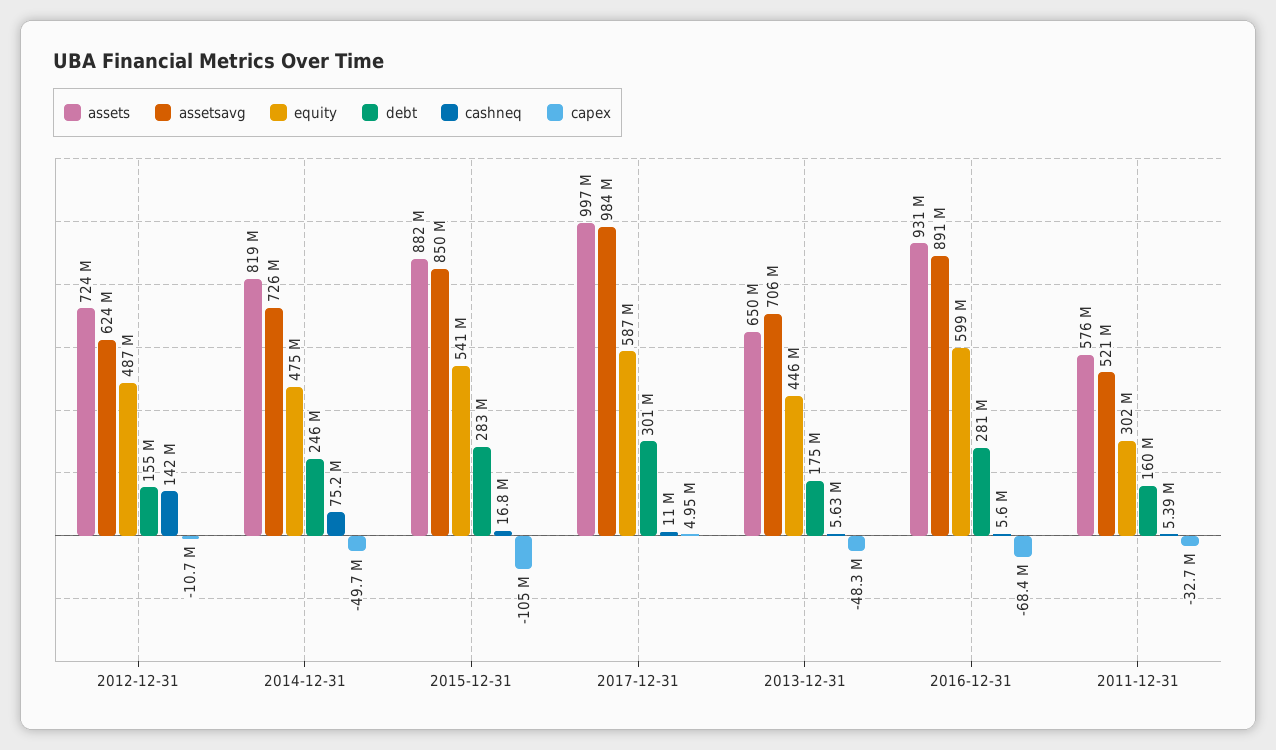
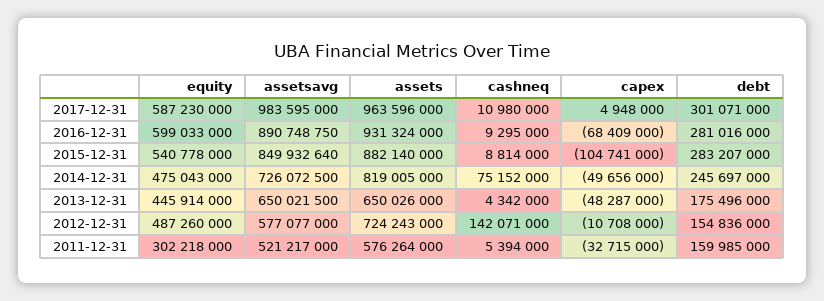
assetsavg, 2012-12-31: 624000000 -> 577077000
cashneq, 2015-12-31: 16800000 -> 8814000
assets, 2017-12-31: 997000000 -> 963596000
assetsavg, 2013-12-31: 706000000 -> 650021500
cashneq, 2013-12-31: 5630000 -> 4342000
cashneq, 2016-12-31: 5600000 -> 9295000

